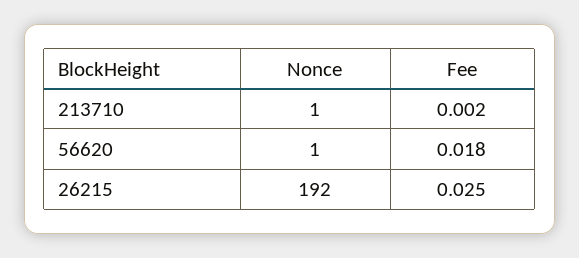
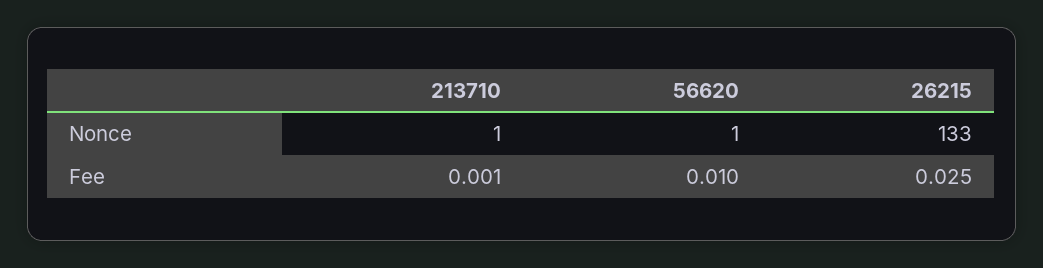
Fee, 213710: 0.002 -> 0.001
Fee, 56620: 0.018 -> 0.01
Nonce, 26215: 192 -> 133

